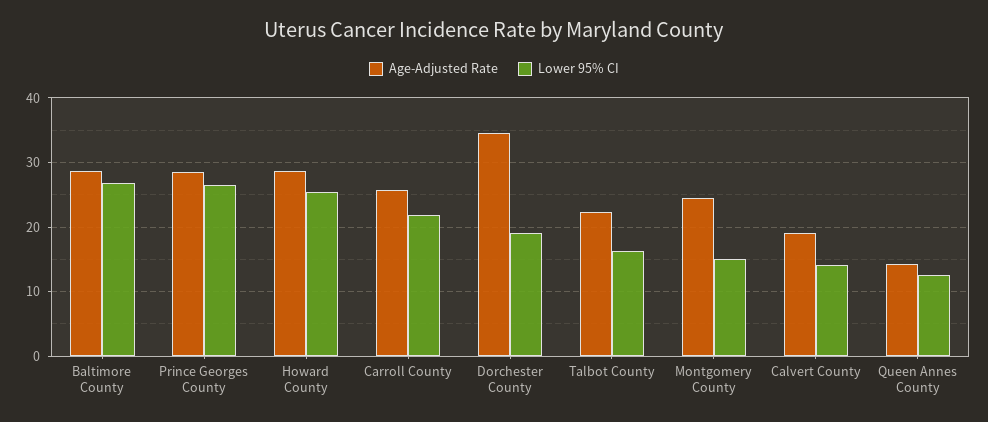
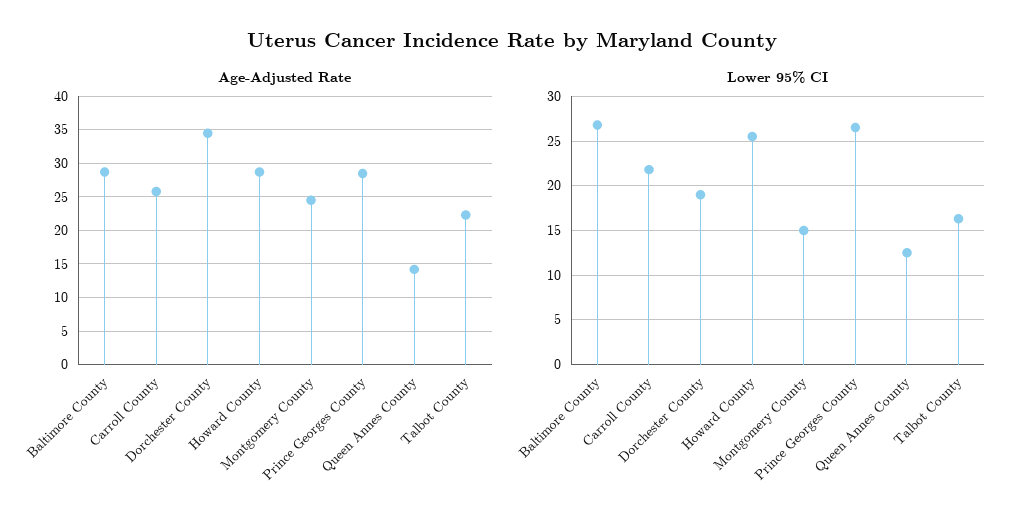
Age-Adjusted Rate, Calvert County: 19 -> none
Lower 95% CI, Calvert County: 14 -> none

